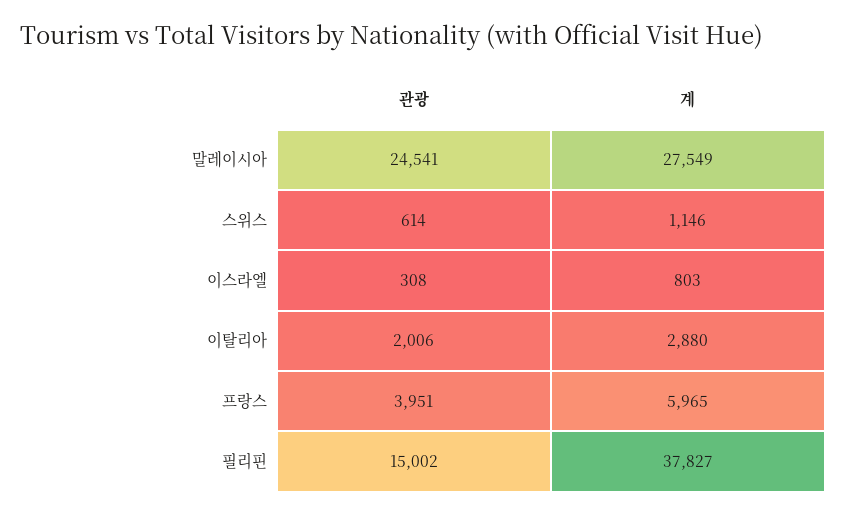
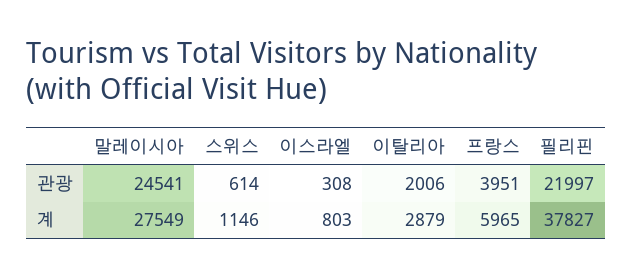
계, 이탈리아: 2880 -> 2879
관광, 필리핀: 15002 -> 21997

